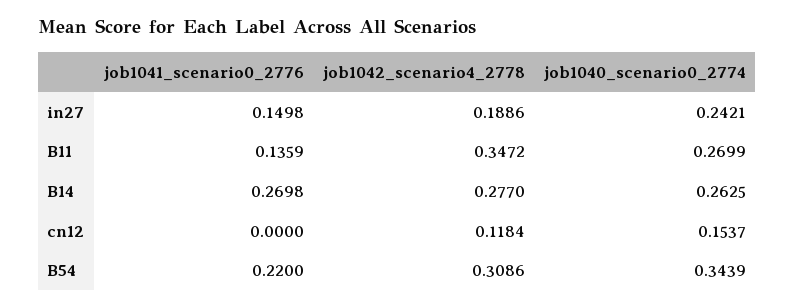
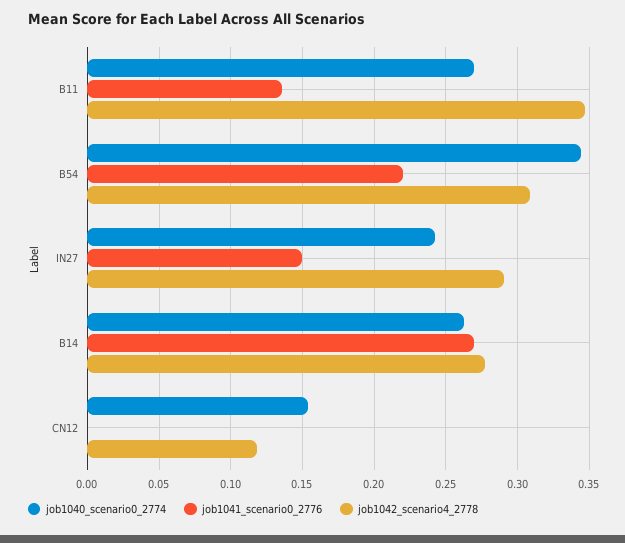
job1042_scenario4_2778, in27: 0.1886 -> 0.29

